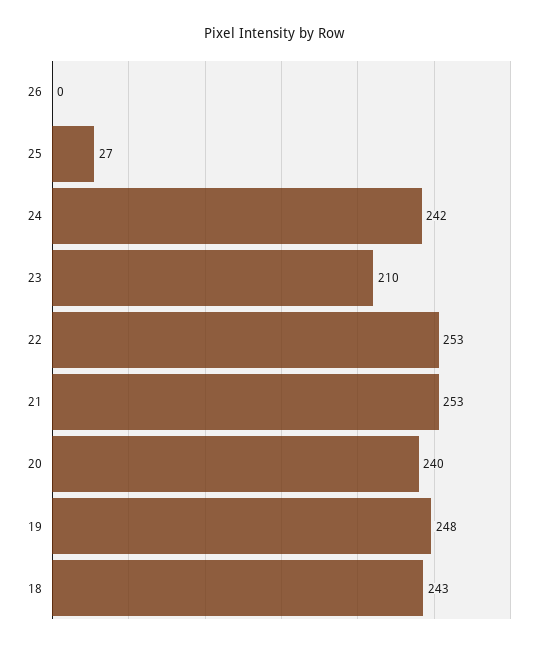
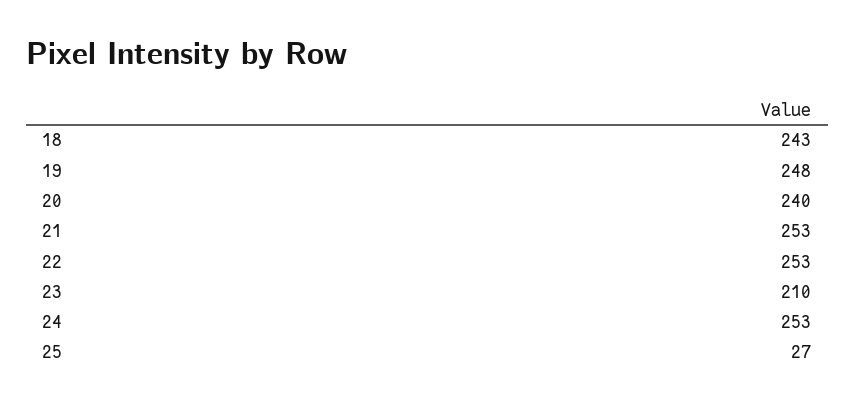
26: 0 -> none
24: 242 -> 253

